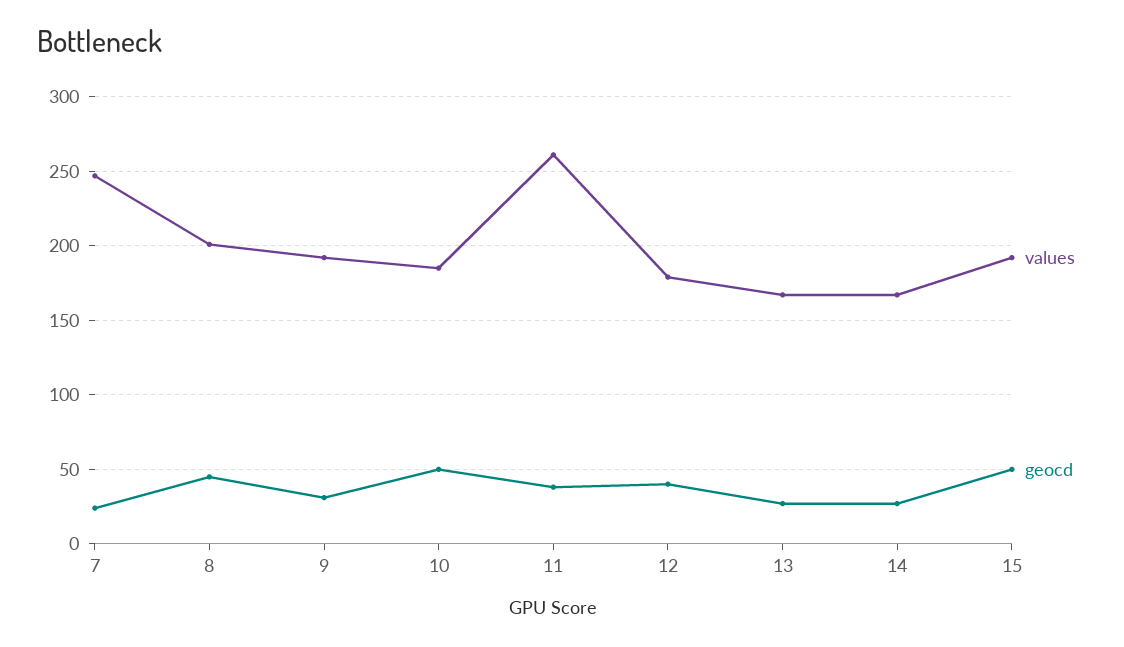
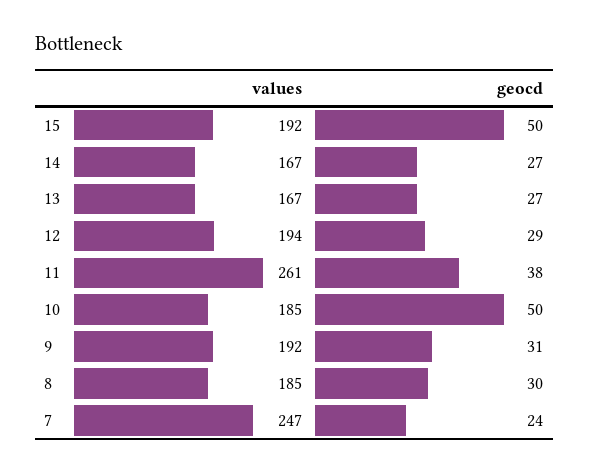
values, 8: 200 -> 185
geocd, 8: 45 -> 30
values, 12: 180 -> 194
geocd, 12: 40 -> 29

